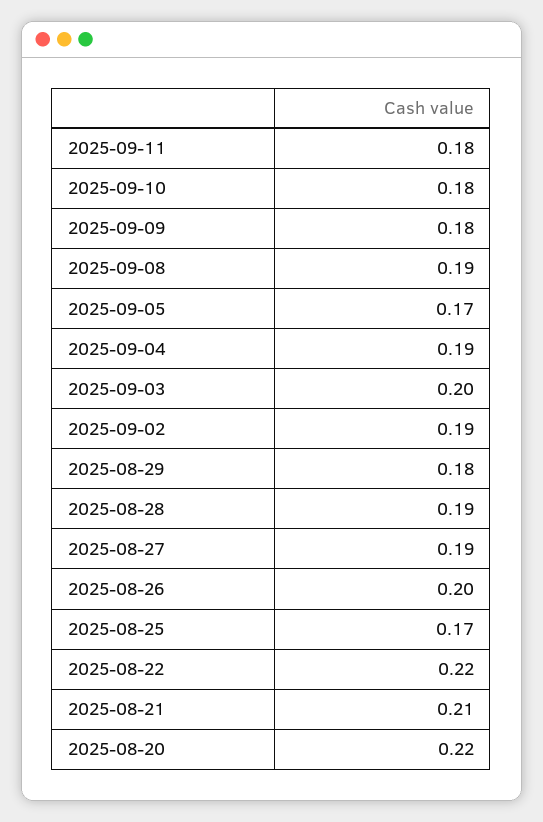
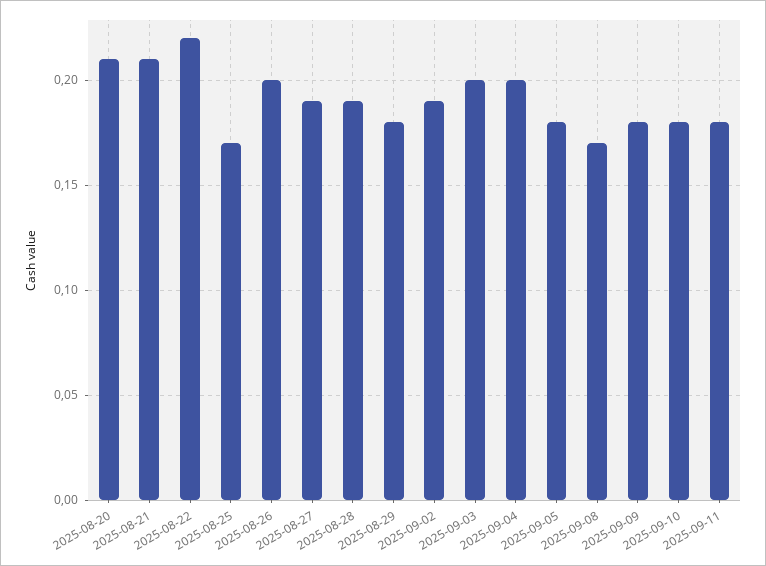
2025-09-08: 0.19 -> 0.17
2025-09-05: 0.17 -> 0.18
2025-09-04: 0.19 -> 0.2
2025-08-20: 0.22 -> 0.21

